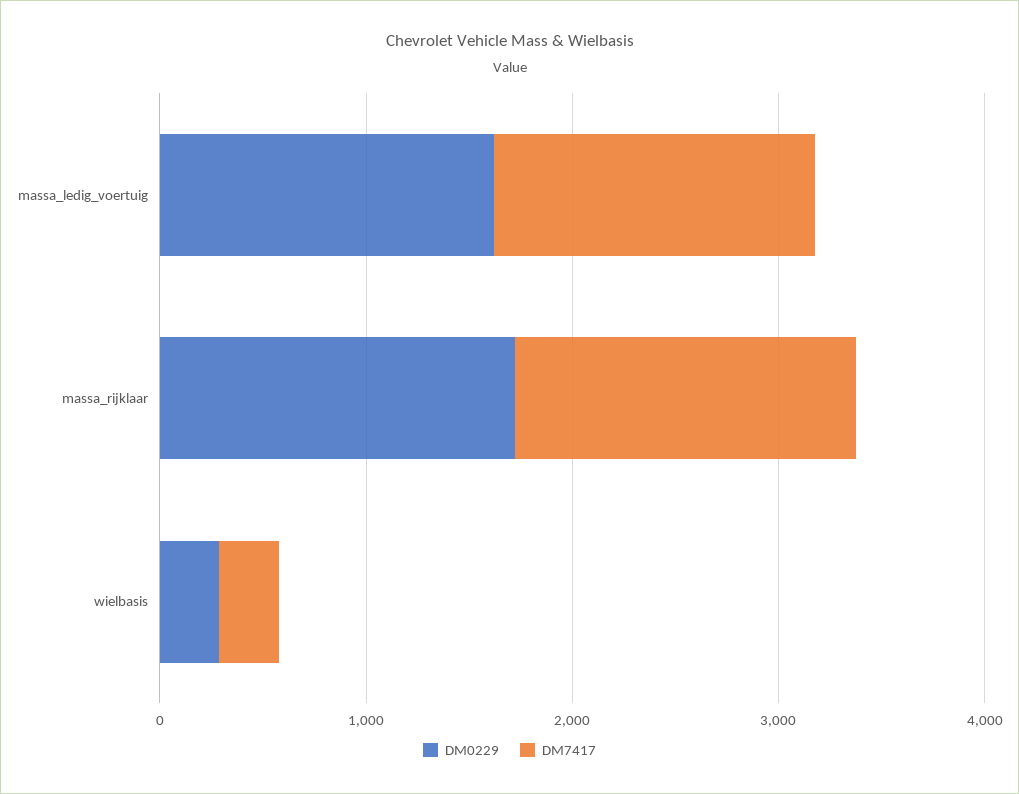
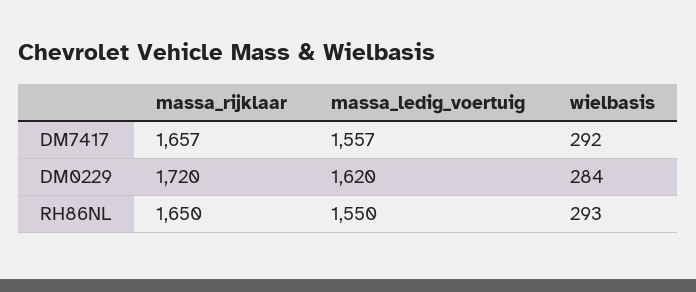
RH86NL, massa_rijklaar: none -> 1650
RH86NL, massa_ledig_voertuig: none -> 1550
RH86NL, wielbasis: none -> 293

